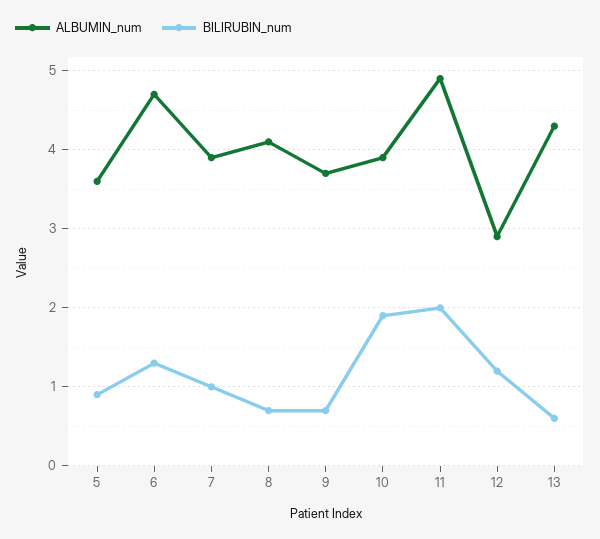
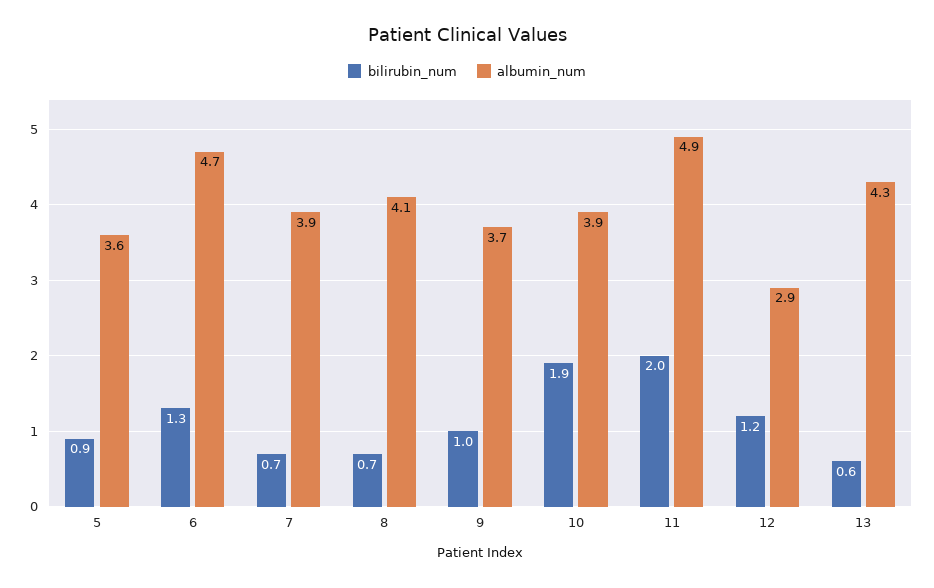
BILIRUBIN_num, 7: 1 -> 0.7
BILIRUBIN_num, 9: 0.7 -> 1

